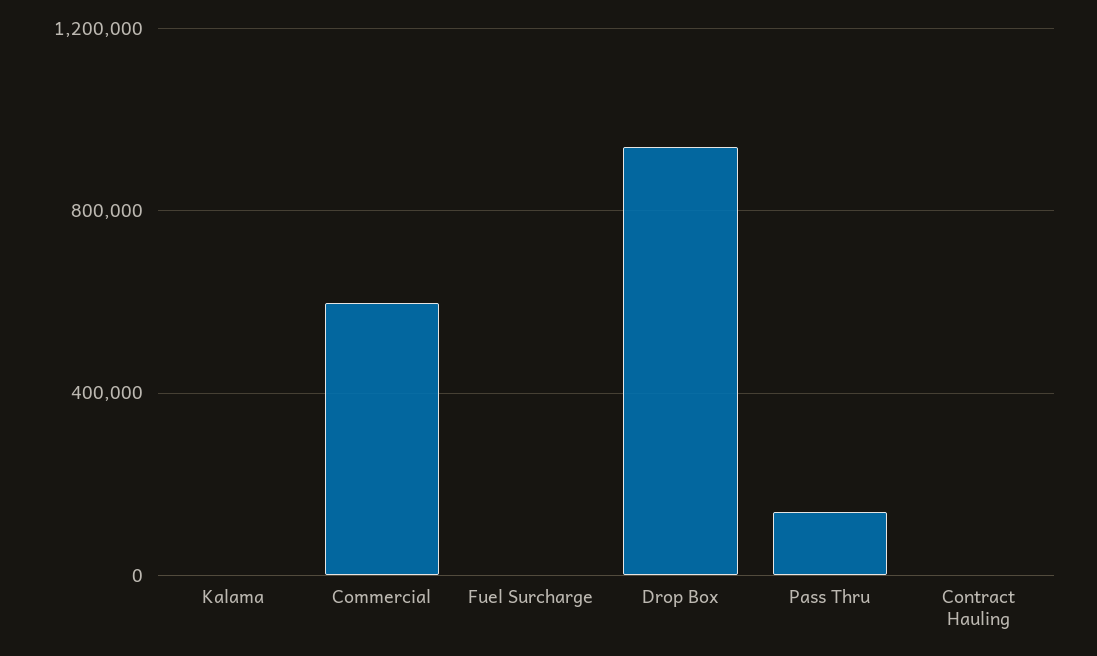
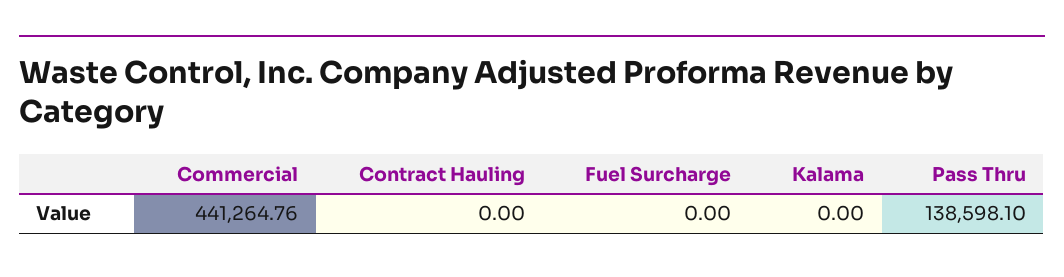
Commercial: 600000 -> 441264.76
Drop Box: 950000 -> none

